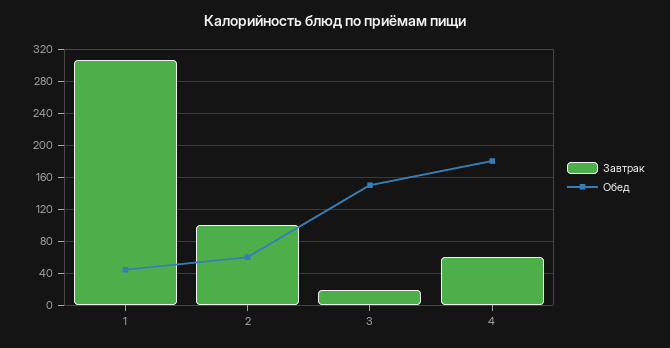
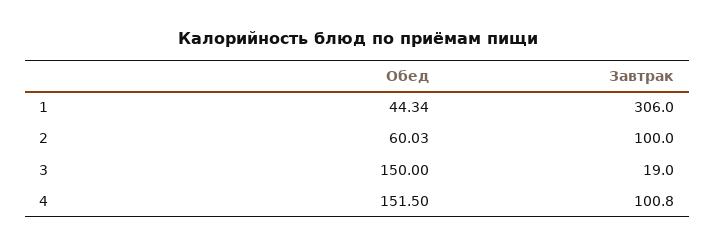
Завтрак, 4: 60 -> 100.8
Обед, 4: 180 -> 151.5

